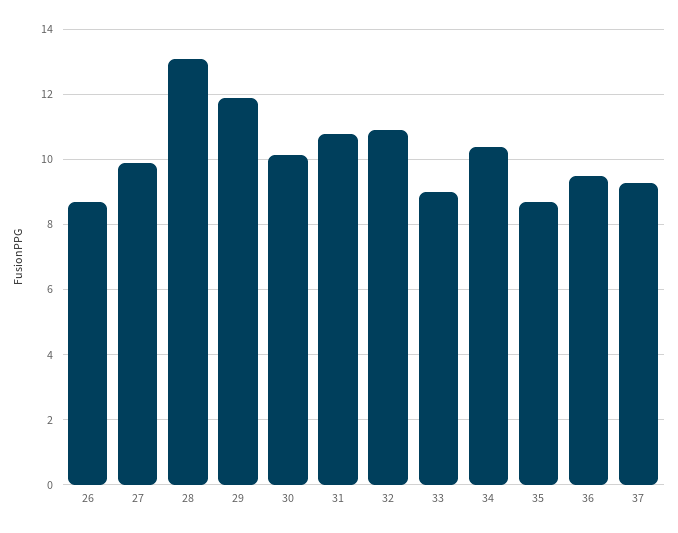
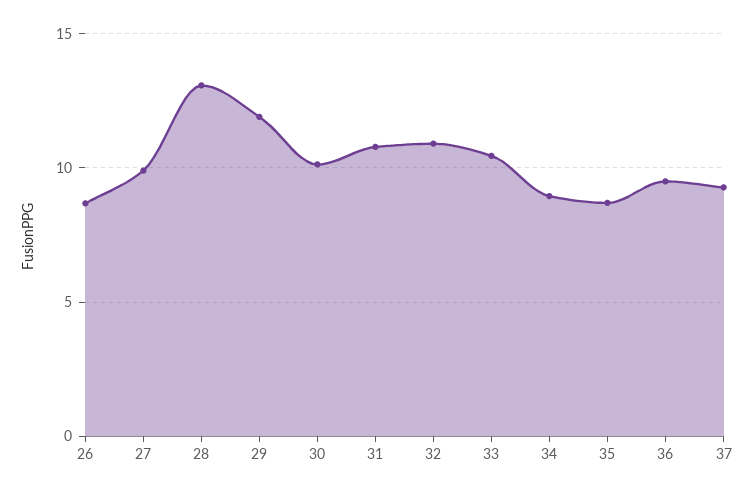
33: 9 -> 10.5
34: 10.4 -> 9

